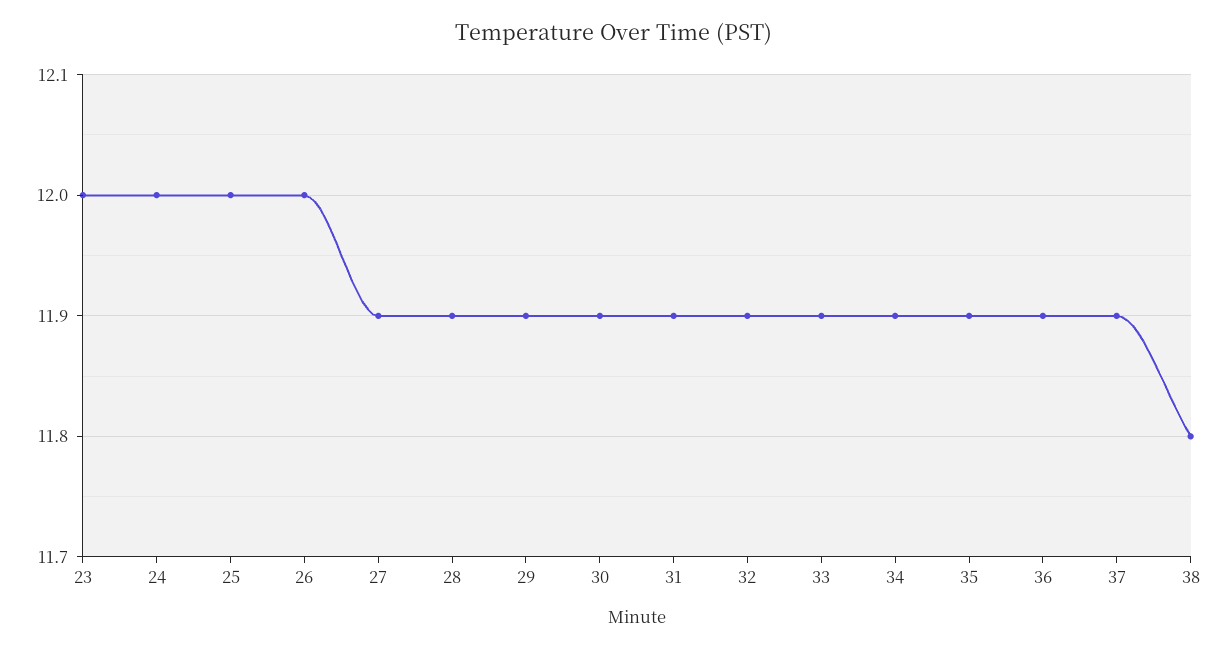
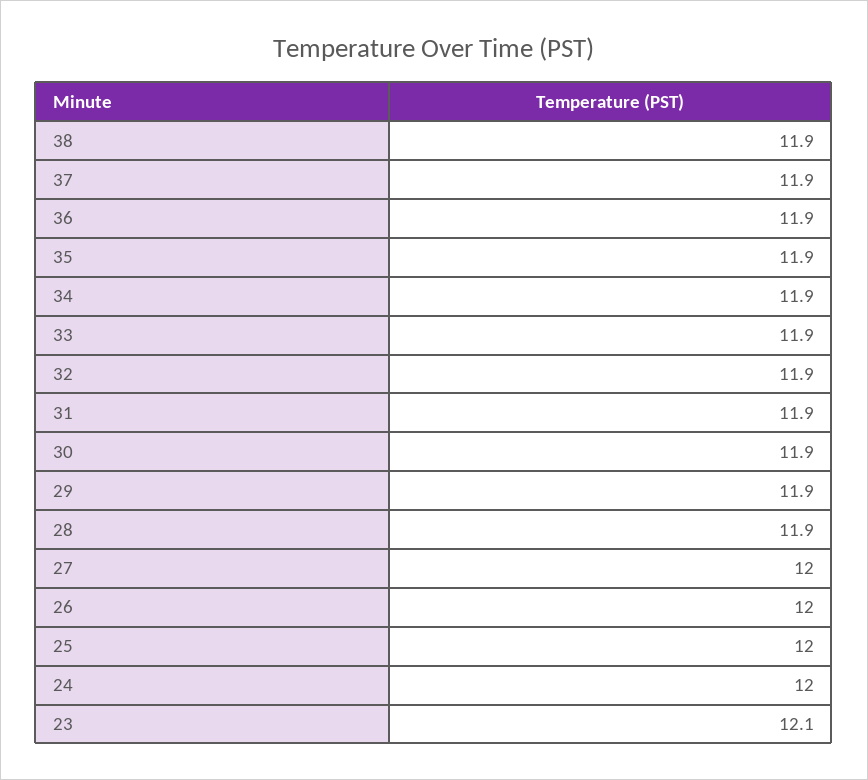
23: 12 -> 12.1
27: 11.9 -> 12
38: 11.8 -> 11.9

